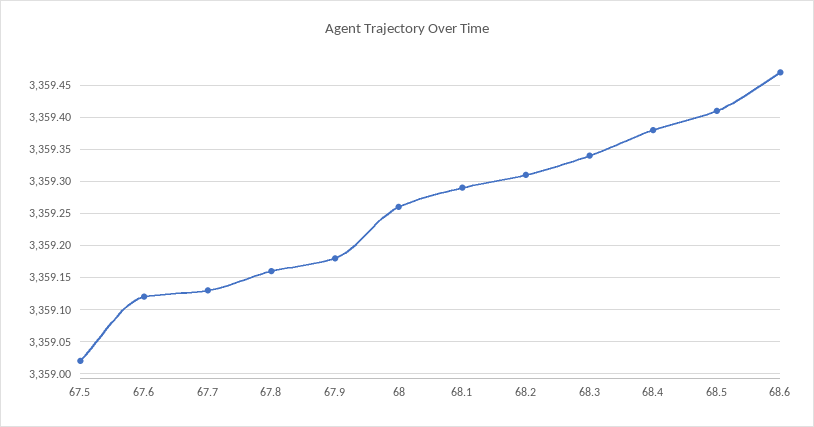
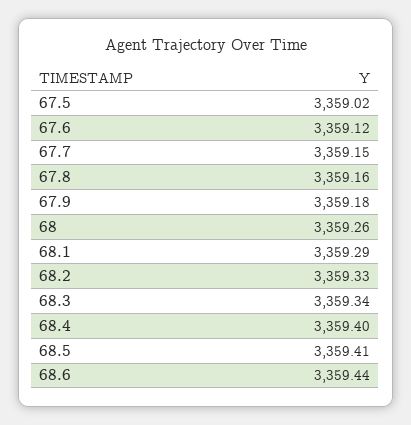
67.7: 3359.13 -> 3359.15
68.2: 3359.31 -> 3359.33
68.4: 3359.38 -> 3359.4
68.6: 3359.47 -> 3359.44

